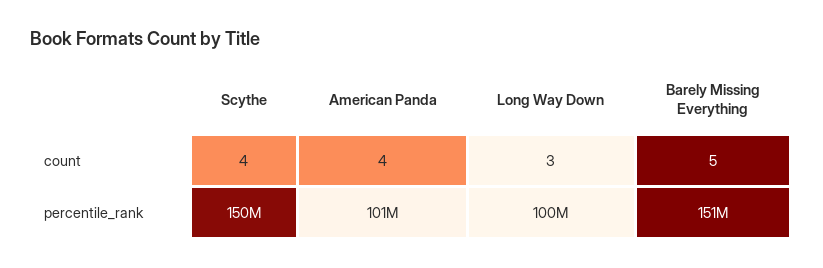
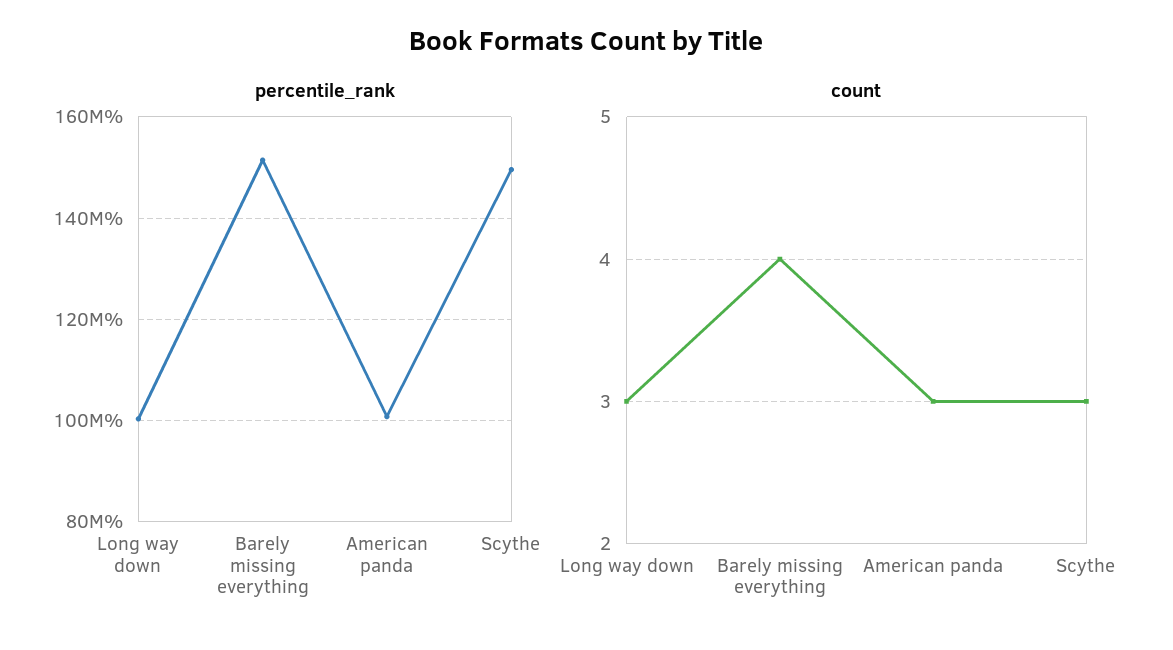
count, Scythe: 4 -> 3
count, American Panda: 4 -> 3
count, Barely Missing Everything: 5 -> 4

